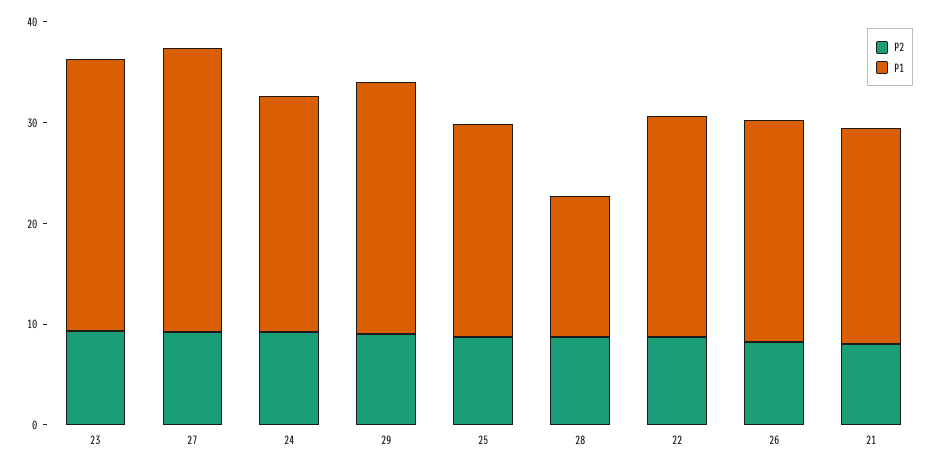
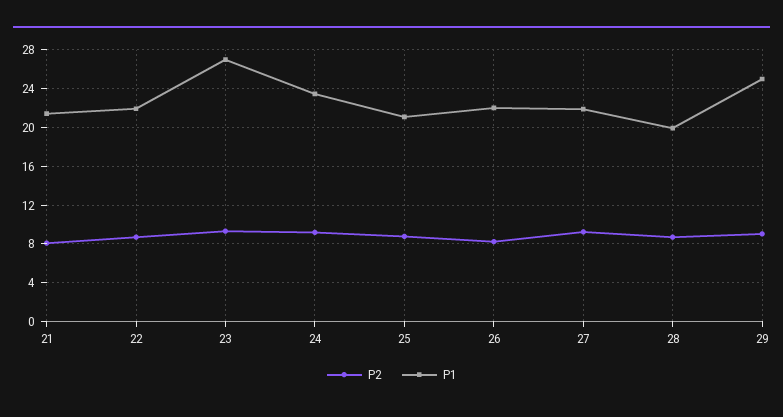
P1, 27: 28 -> 22
P1, 28: 14 -> 20

